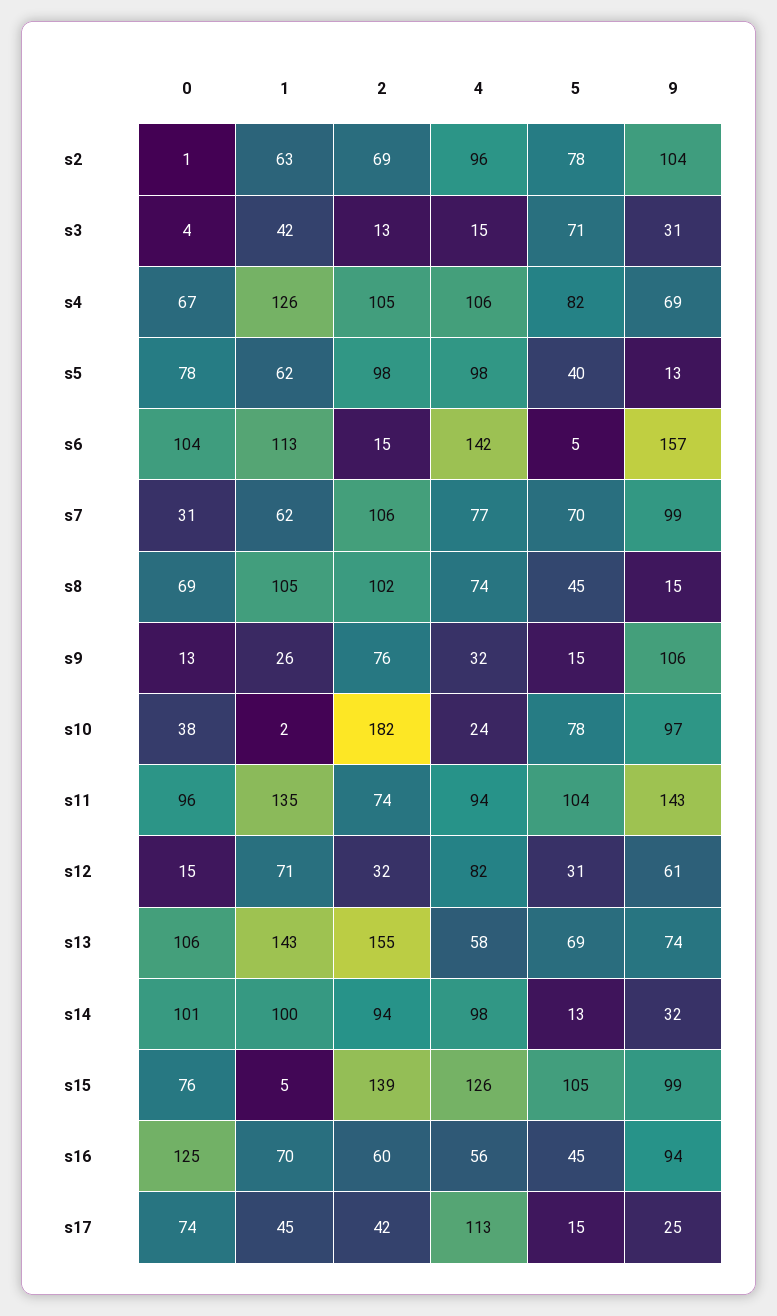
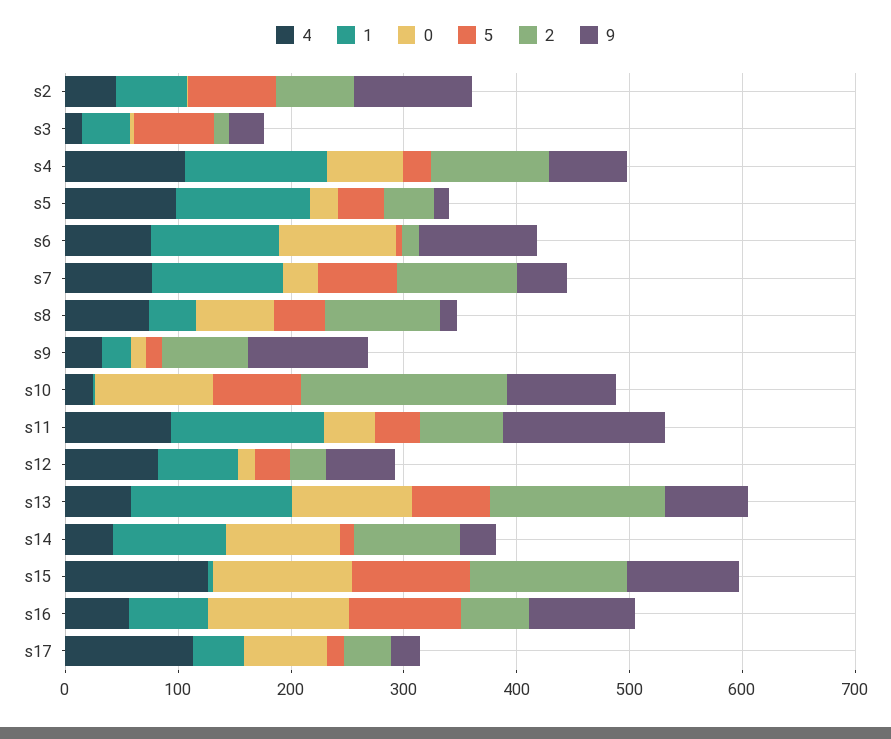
4, s2: 96 -> 40
5, s4: 82 -> 20
0, s5: 78 -> 20
1, s5: 62 -> 120
2, s5: 98 -> 40
4, s6: 142 -> 80
9, s6: 157 -> 100
1, s7: 62 -> 120
9, s7: 99 -> 40
1, s8: 105 -> 40
0, s10: 38 -> 100
0, s11: 96 -> 40
5, s11: 104 -> 40
4, s14: 98 -> 40
0, s15: 76 -> 120
5, s16: 45 -> 100

